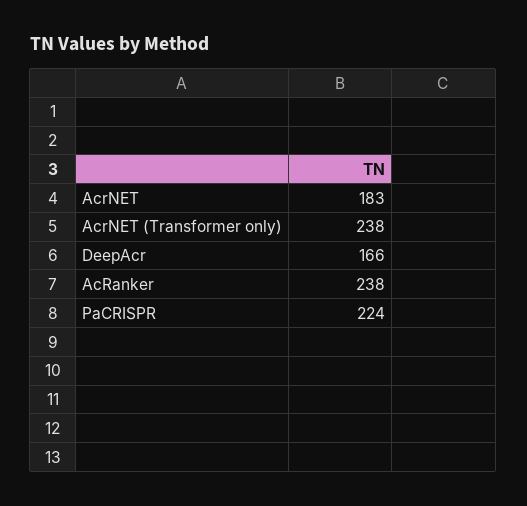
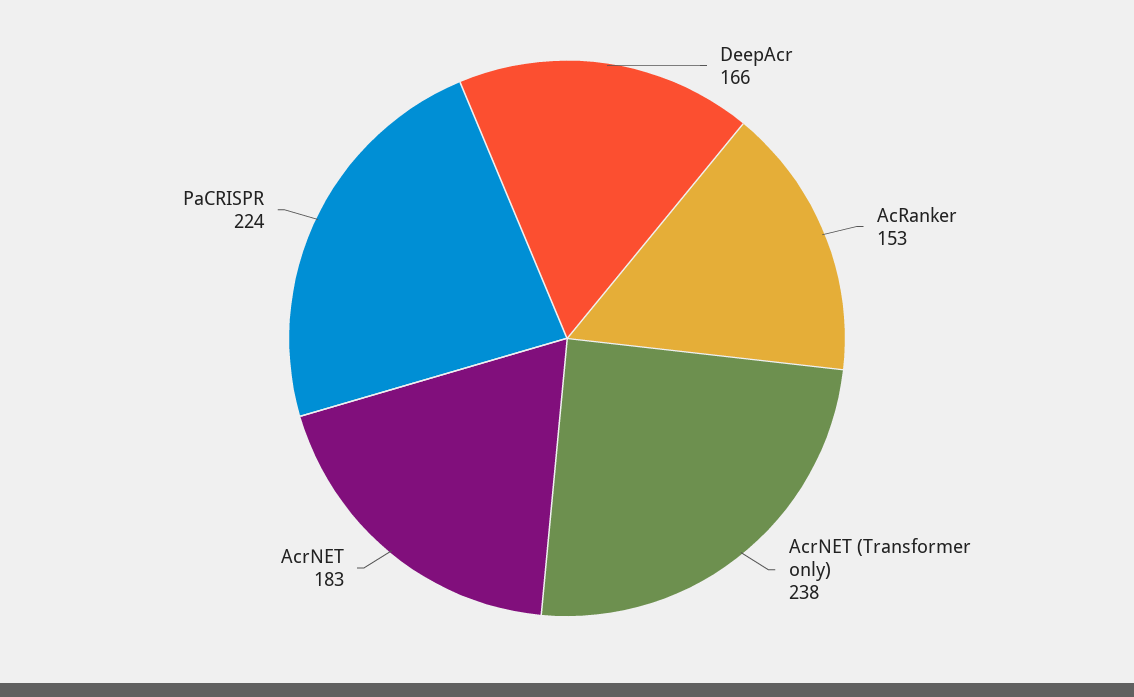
AcRanker: 238 -> 153

